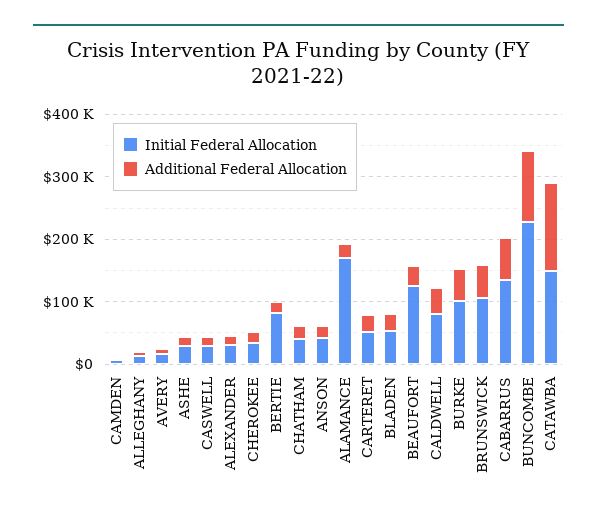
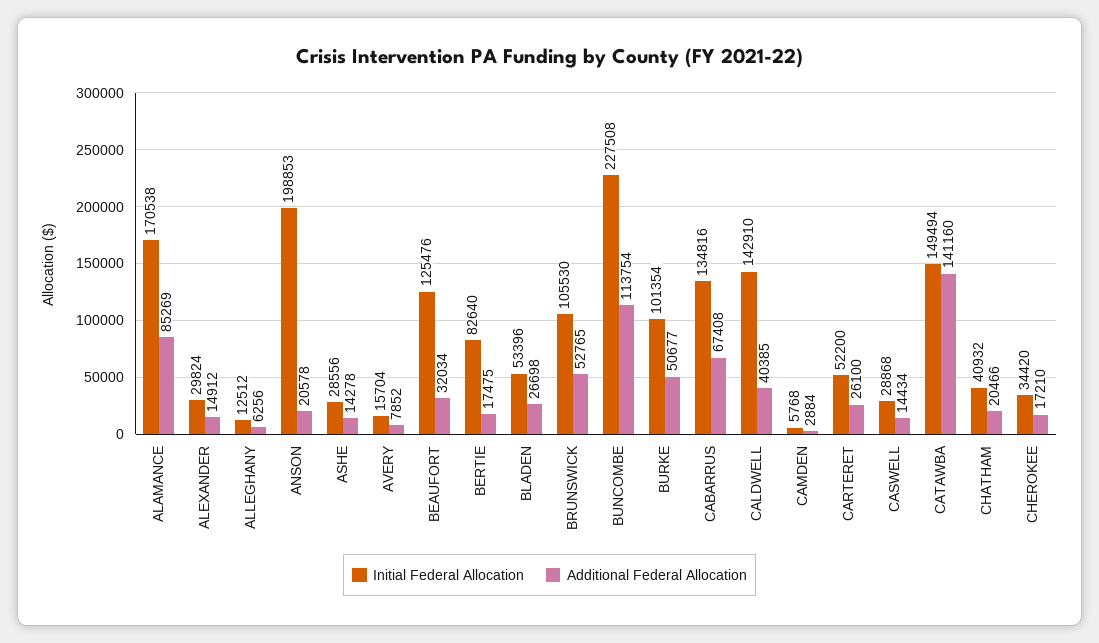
Initial Federal Allocation, ANSON: 40000 -> 198853
Additional Federal Allocation, ALAMANCE: 20000 -> 85269
Initial Federal Allocation, CALDWELL: 80000 -> 142910

